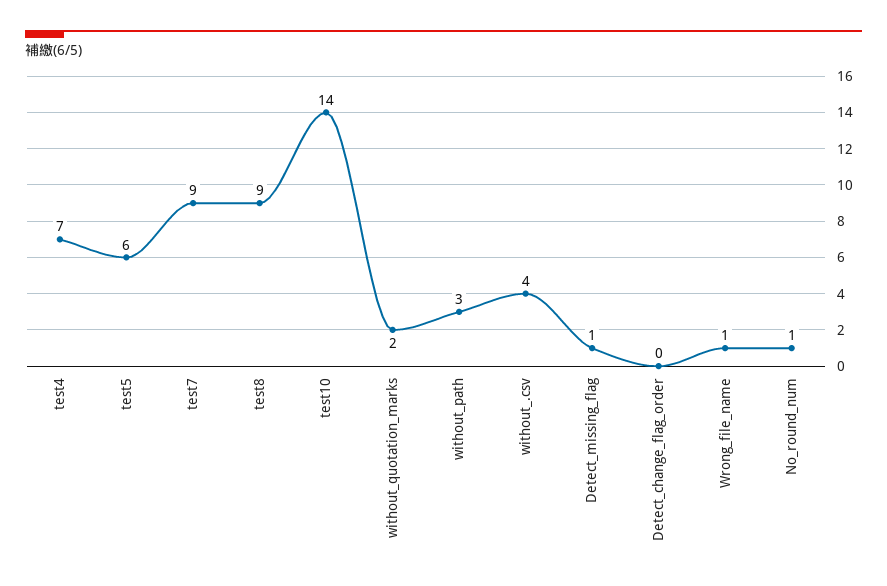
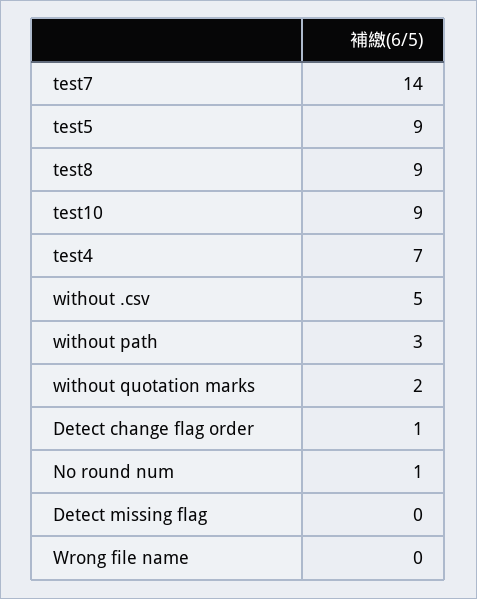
test5: 6 -> 9
test7: 9 -> 14
test10: 14 -> 9
without_.csv: 4 -> 5
Detect_missing_flag: 1 -> 0
Detect_change_flag_order: 0 -> 1
Wrong_file_name: 1 -> 0

